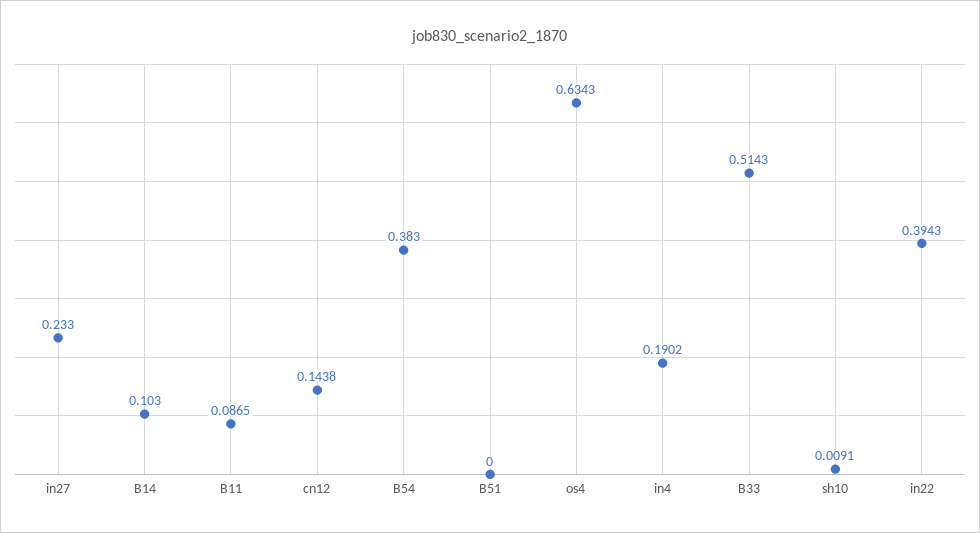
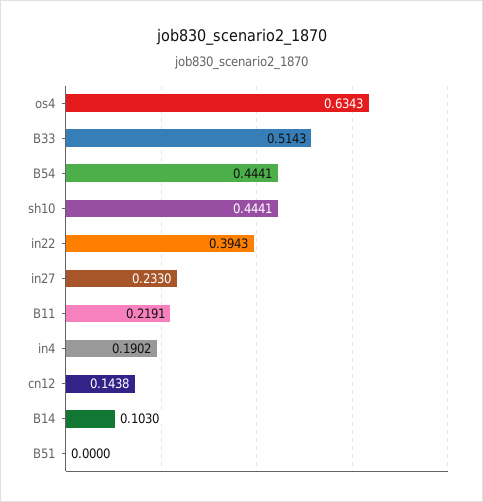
B11: 0.0865 -> 0.2191
B54: 0.383 -> 0.4441
sh10: 0.0091 -> 0.4441

